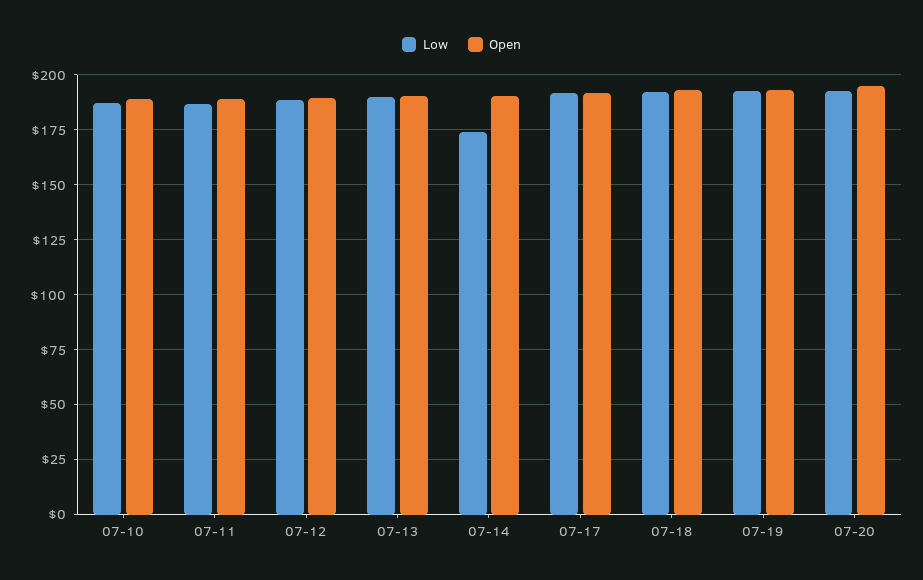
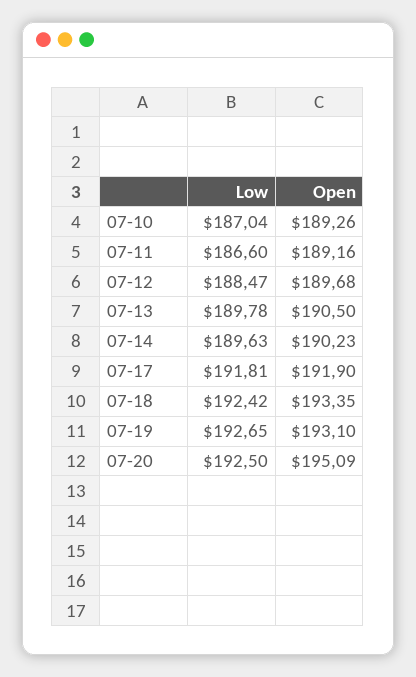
Low, 07-14: 175 -> 189.63

